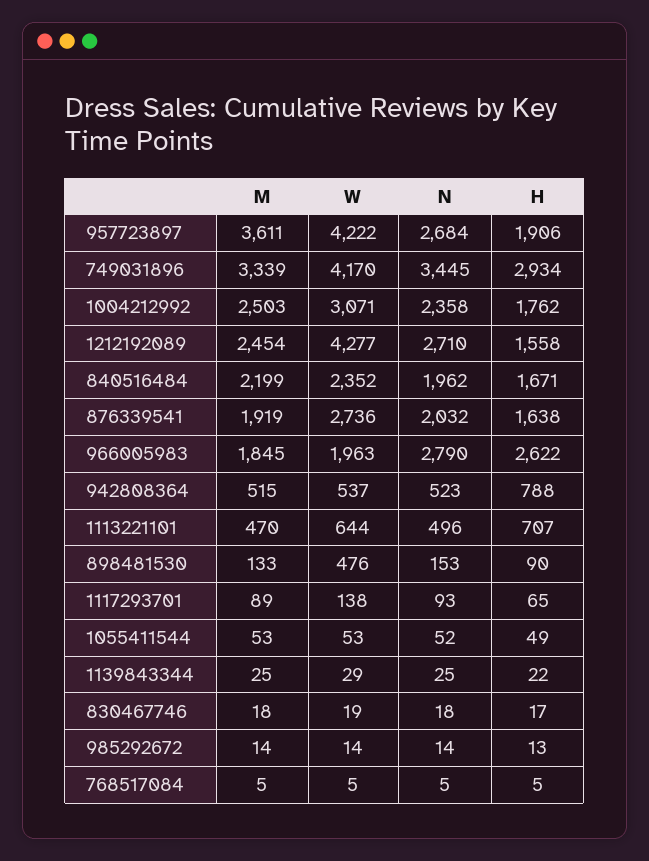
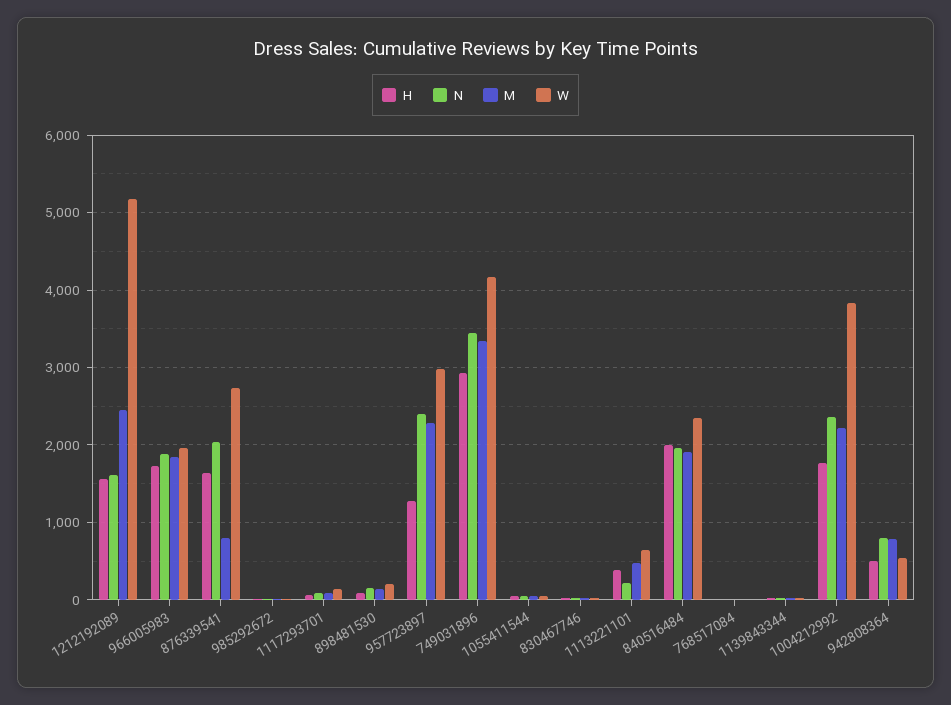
M, 957723897: 3611 -> 2300
W, 957723897: 4222 -> 3000
N, 957723897: 2684 -> 2400
H, 957723897: 1906 -> 1300
M, 1004212992: 2503 -> 2200
W, 1004212992: 3071 -> 3800
W, 1212192089: 4277 -> 5200
N, 1212192089: 2710 -> 1600
M, 840516484: 2199 -> 1900
H, 840516484: 1671 -> 2000
M, 876339541: 1919 -> 800
N, 966005983: 2790 -> 1900
H, 966005983: 2622 -> 1700
M, 942808364: 515 -> 800
N, 942808364: 523 -> 800
H, 942808364: 788 -> 500
N, 1113221101: 496 -> 200
H, 1113221101: 707 -> 400
W, 898481530: 476 -> 200

